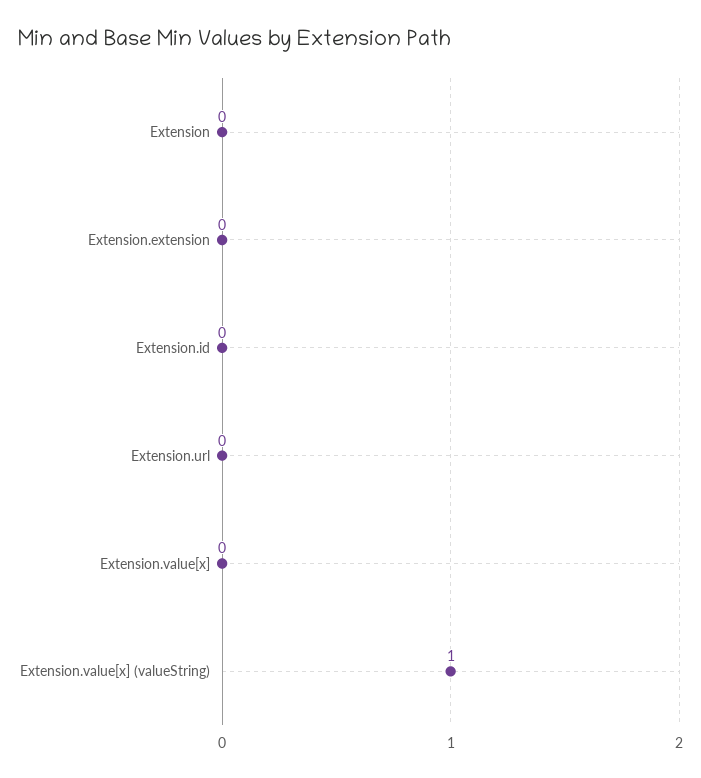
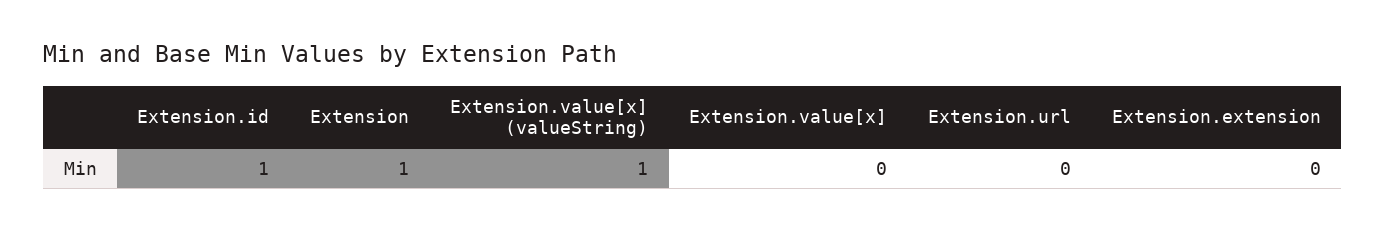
Extension: 0 -> 1
Extension.id: 0 -> 1

